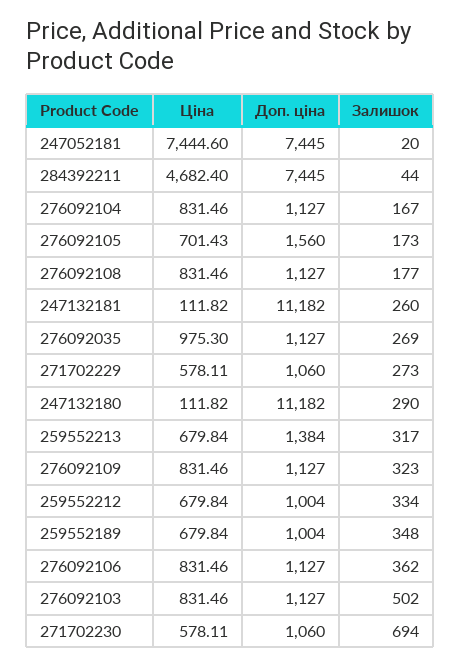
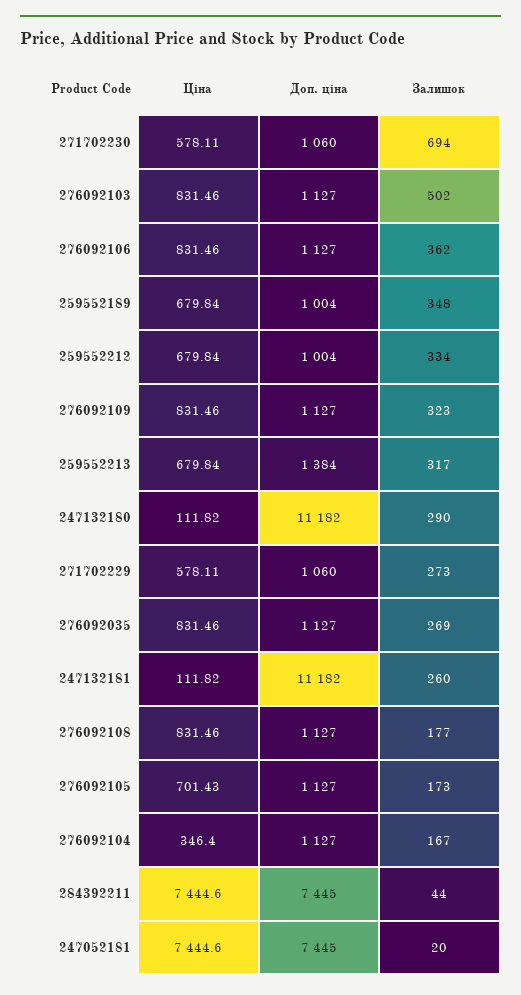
Ціна, 284392211: 4682.4 -> 7444.6
Ціна, 276092104: 831.46 -> 346.4
Доп. ціна, 276092105: 1560 -> 1127
Ціна, 276092035: 975.3 -> 831.46

